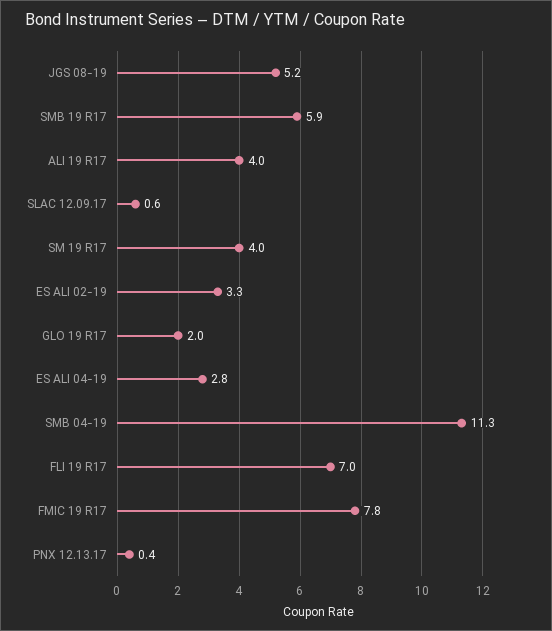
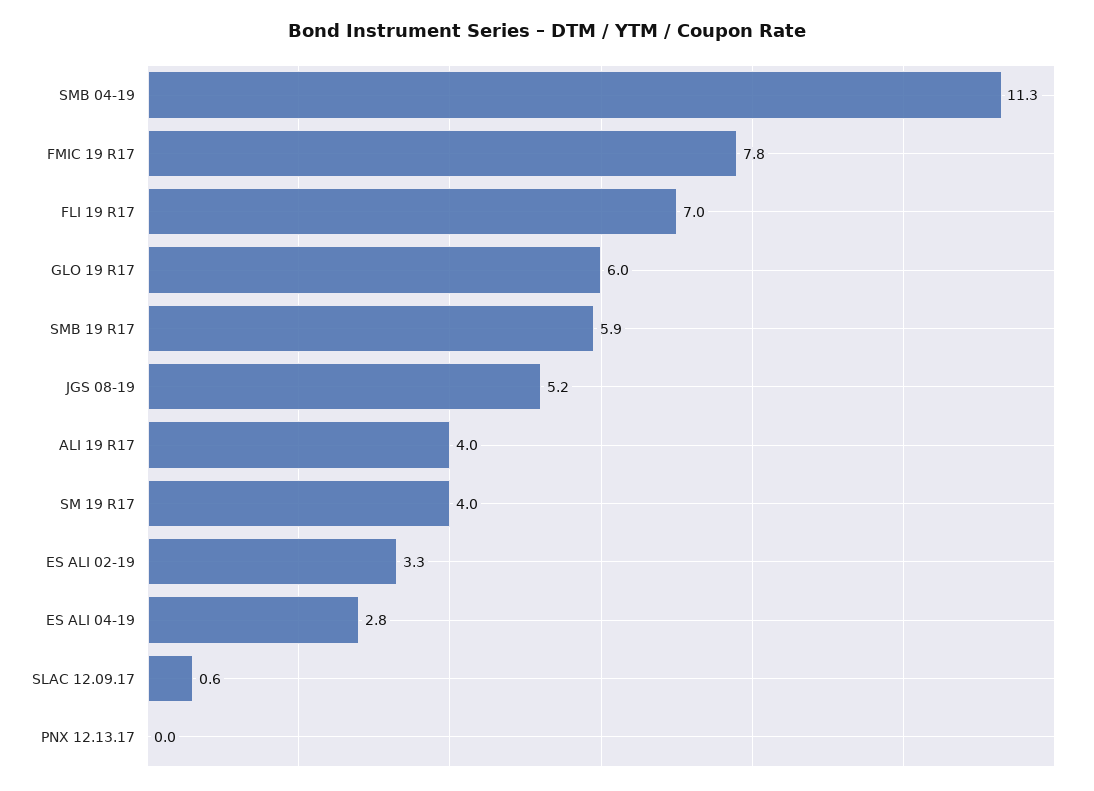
GLO 19 R17: 2 -> 6
PNX 12.13.17: 0.4 -> 0

